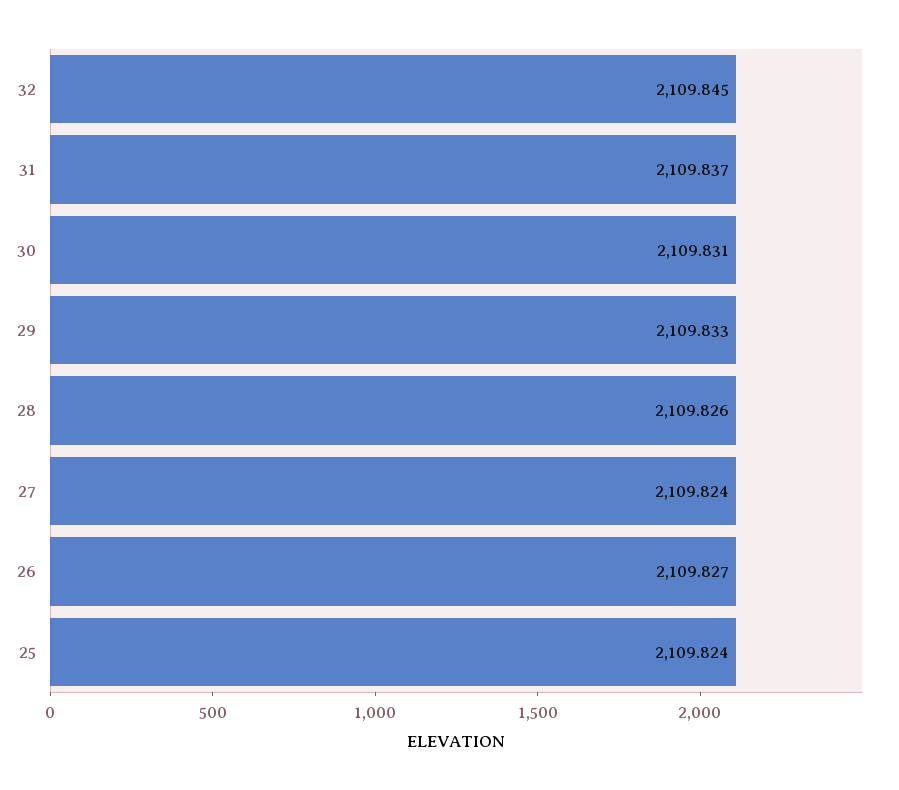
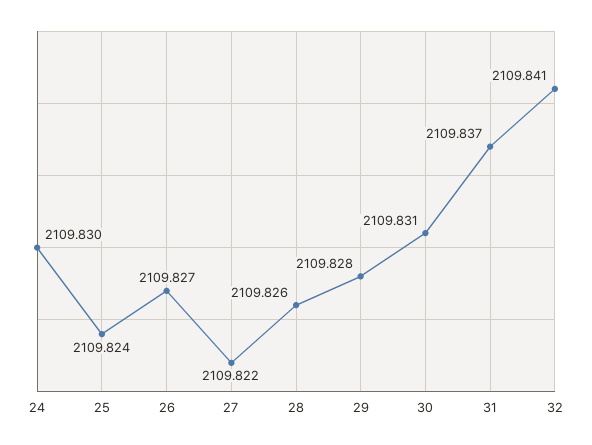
32: 2109.845 -> 2109.841
29: 2109.833 -> 2109.828
27: 2109.824 -> 2109.822
24: none -> 2109.83

